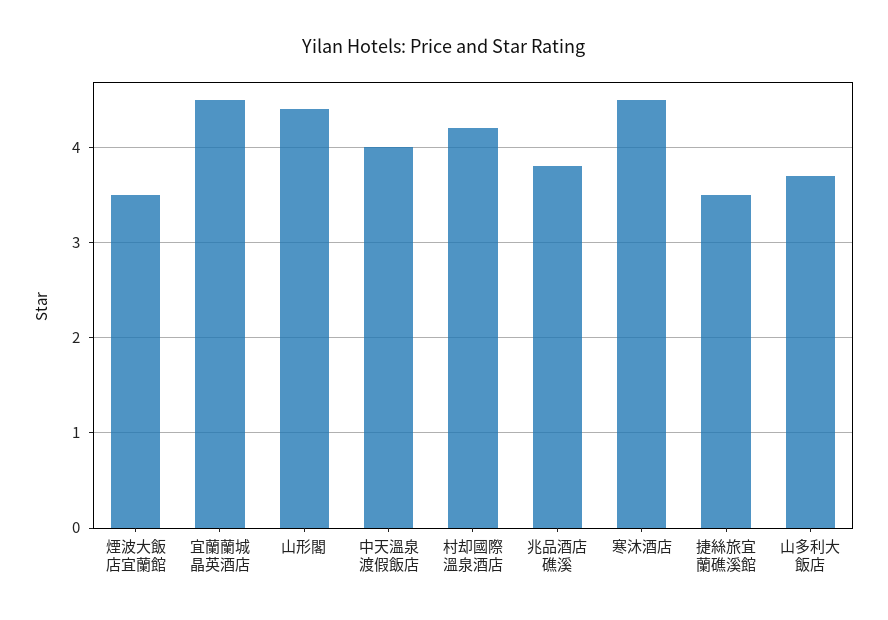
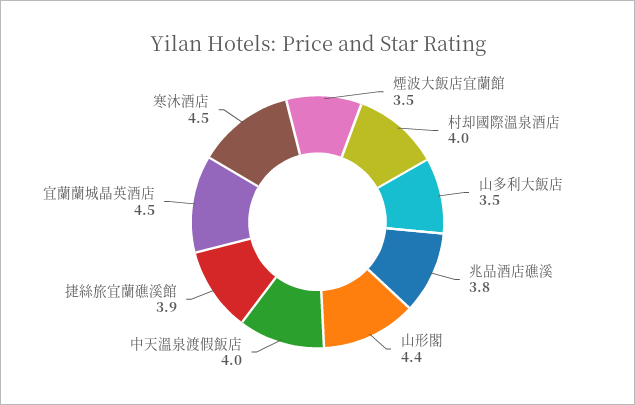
村却國際溫泉酒店: 4.2 -> 4
捷絲旅宜蘭礁溪館: 3.5 -> 3.9
山多利大飯店: 3.7 -> 3.5

